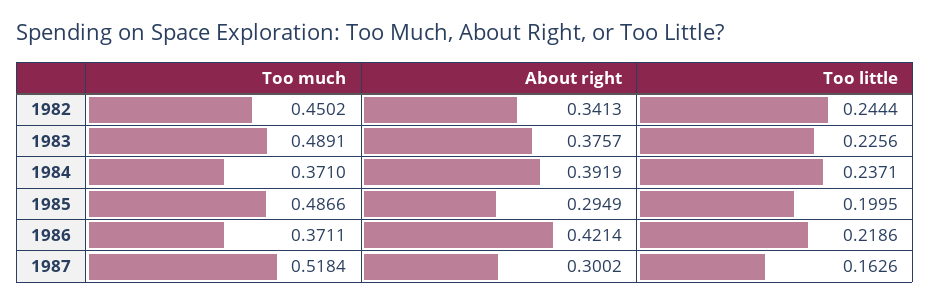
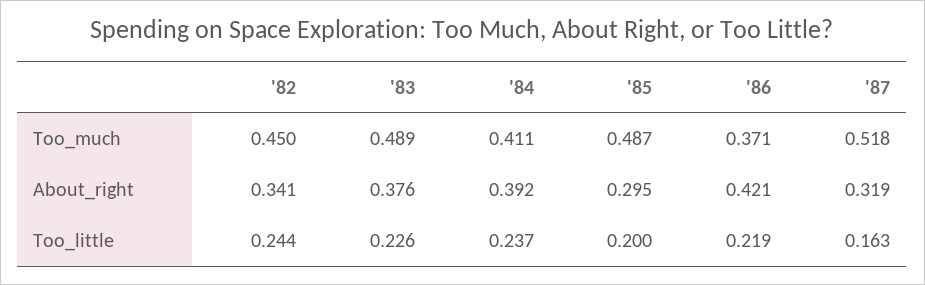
Too much, 1984: 0.371 -> 0.411
About right, 1987: 0.3002 -> 0.319

